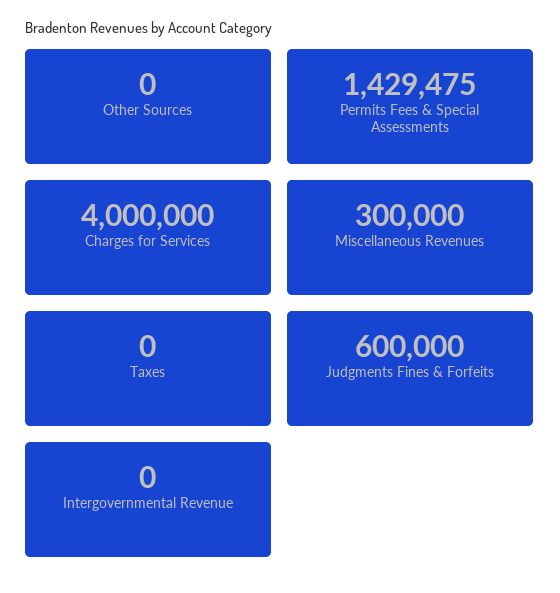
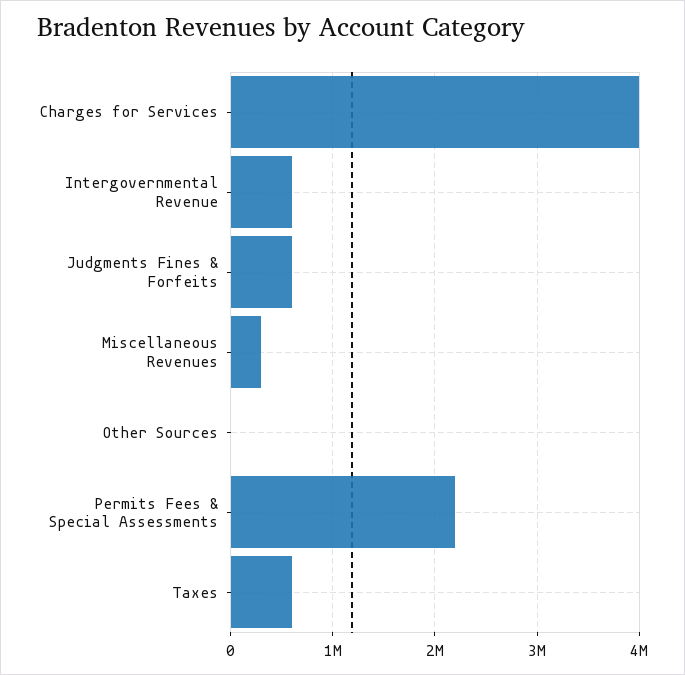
Permits Fees & Special Assessments: 1429475 -> 2200000
Taxes: 0 -> 600000
Intergovernmental Revenue: 0 -> 600000

